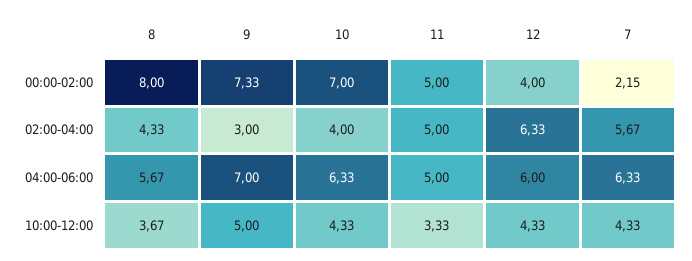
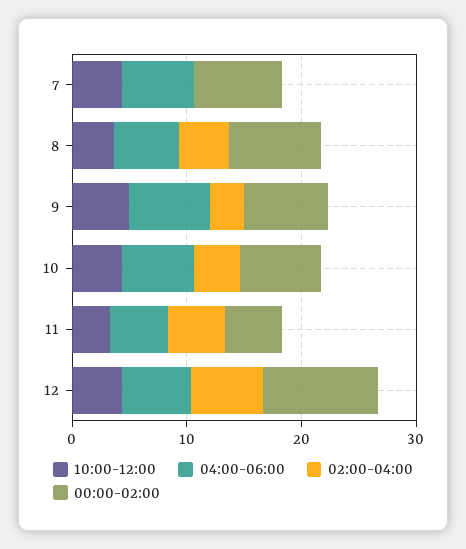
00:00-02:00, 12: 4 -> 10
00:00-02:00, 7: 2.15 -> 8
02:00-04:00, 7: 5.67 -> 0

